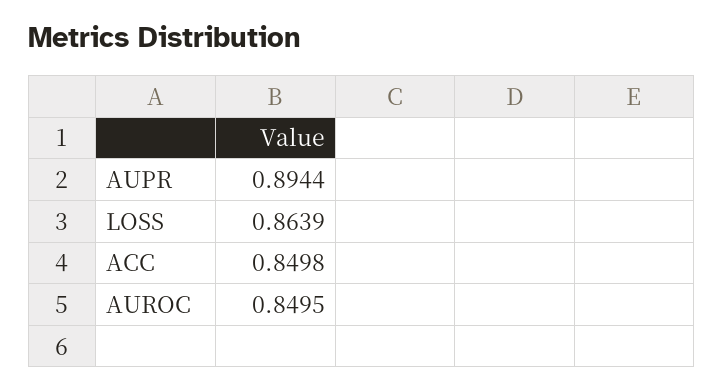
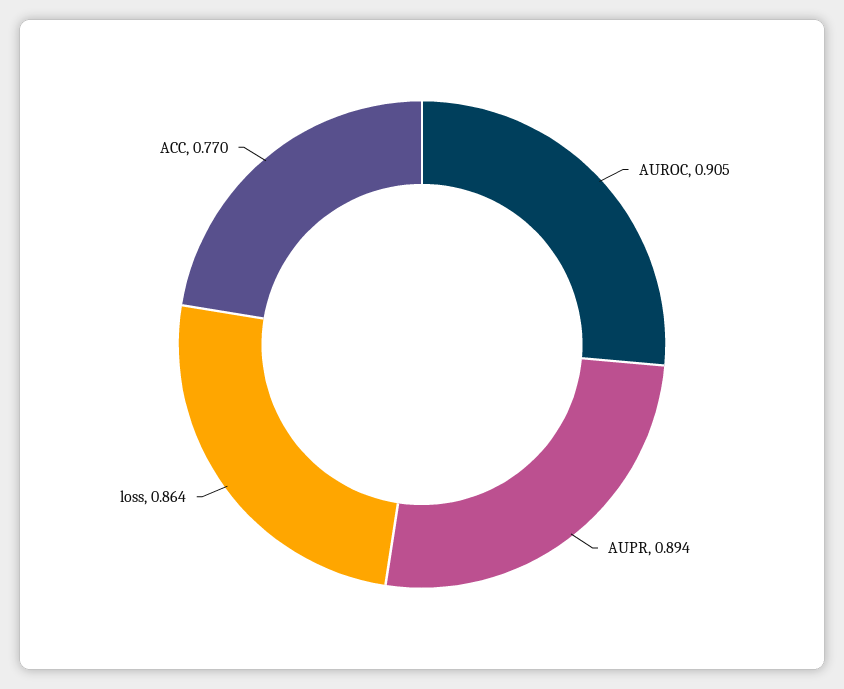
ACC: 0.8498 -> 0.77
AUROC: 0.8495 -> 0.905

